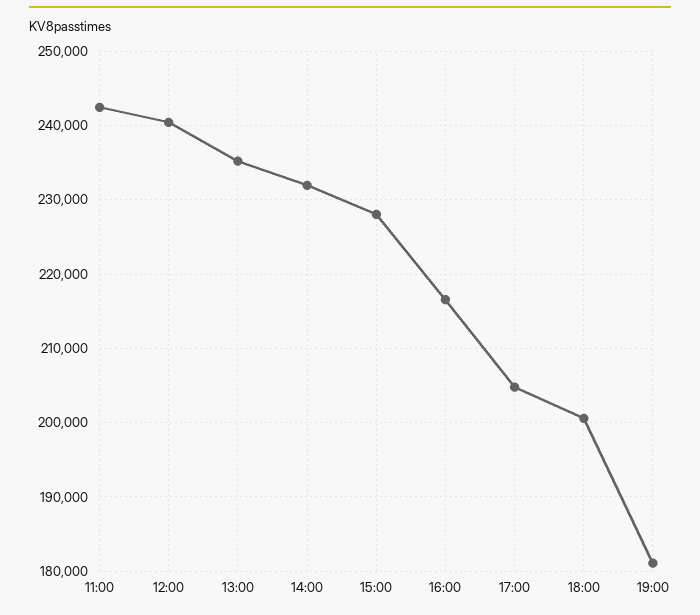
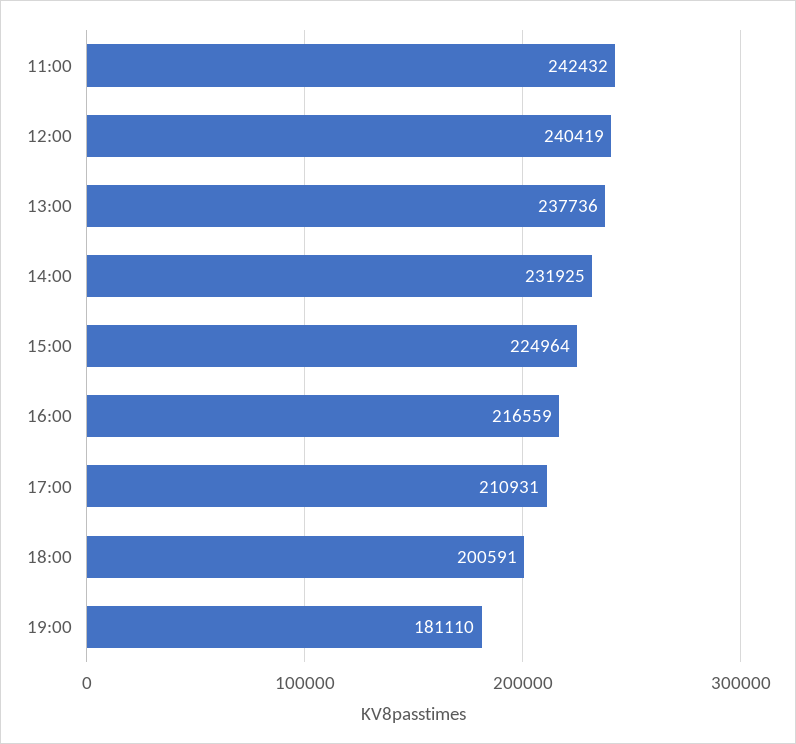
13:00: 235000 -> 237736
15:00: 228000 -> 224964
17:00: 205000 -> 210931

